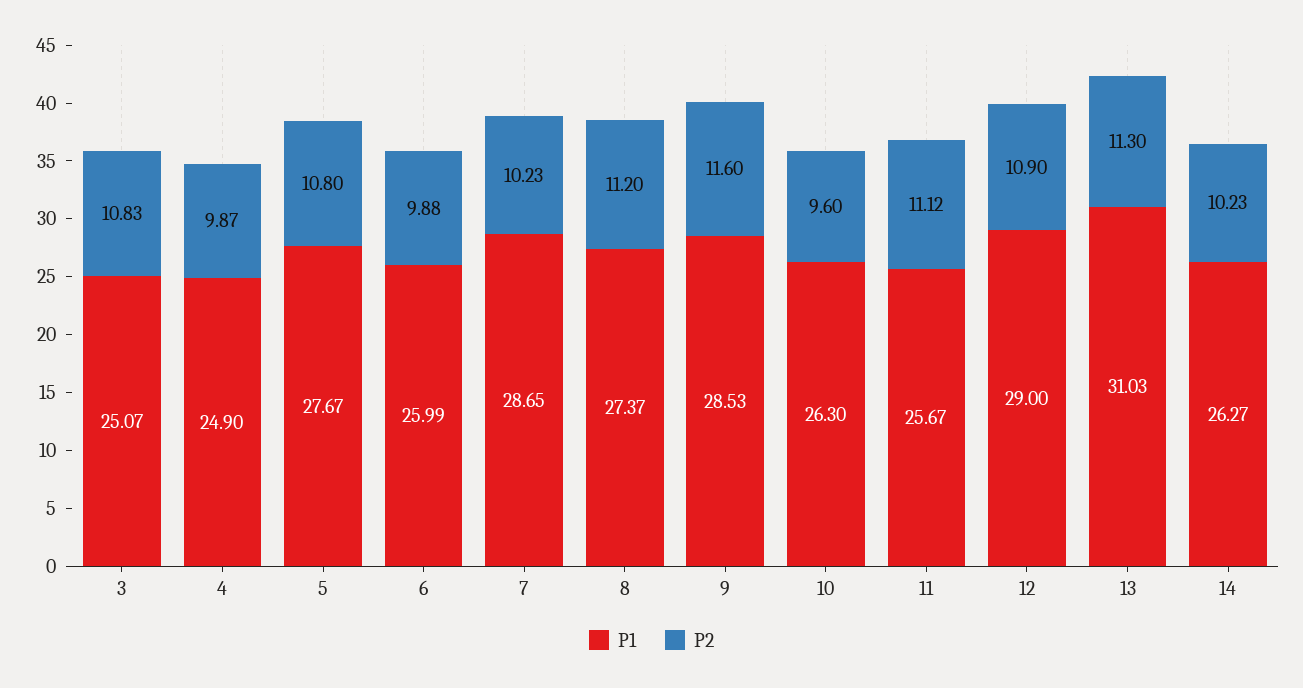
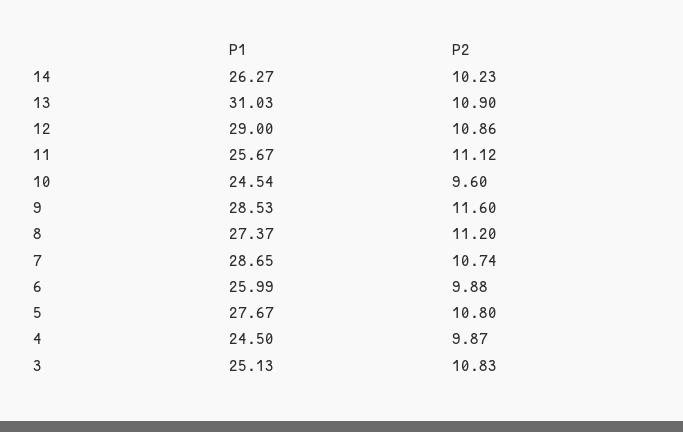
P1, 3: 25.07 -> 25.13
P1, 4: 24.9 -> 24.5
P2, 7: 10.23 -> 10.74
P1, 10: 26.3 -> 24.54
P2, 12: 10.9 -> 10.86
P2, 13: 11.3 -> 10.9

